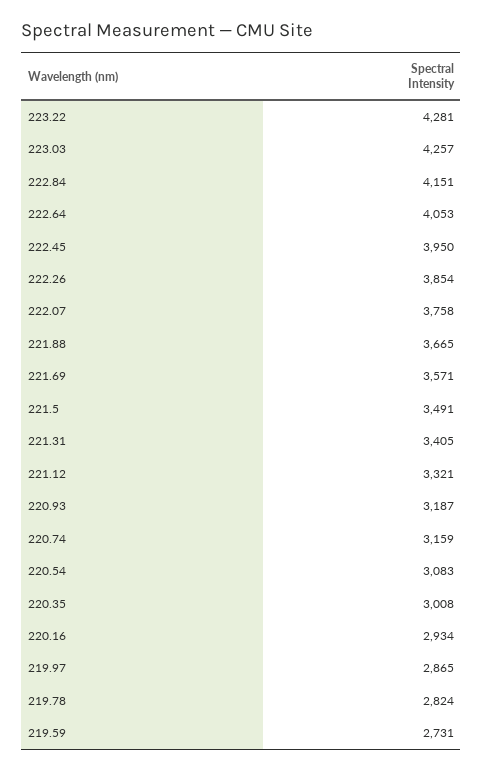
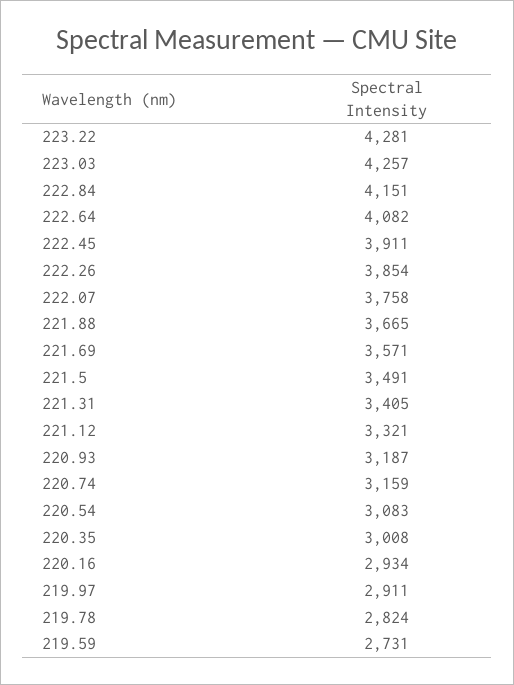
222.64: 4053 -> 4082
222.45: 3950 -> 3911
219.97: 2865 -> 2911

